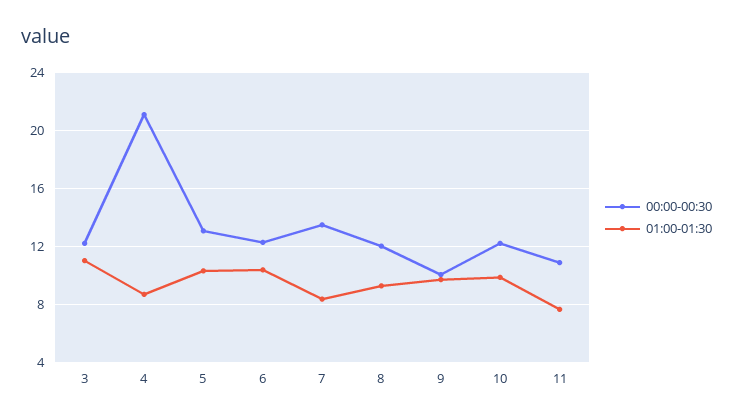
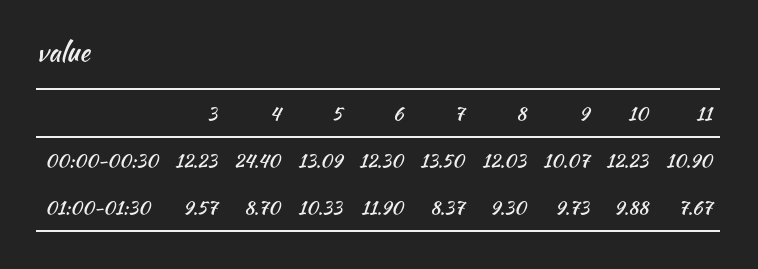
01:00-01:30, 3: 11 -> 9.57
00:00-00:30, 4: 21 -> 24.4
01:00-01:30, 6: 10.5 -> 11.9

